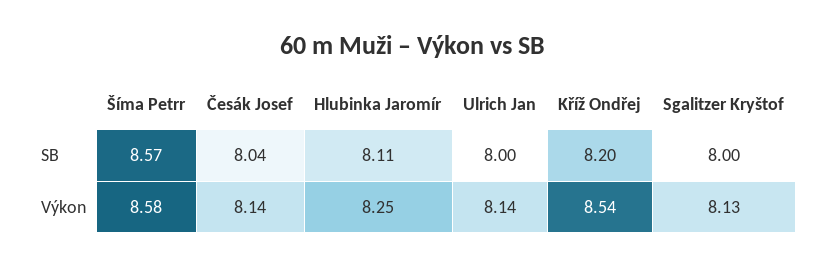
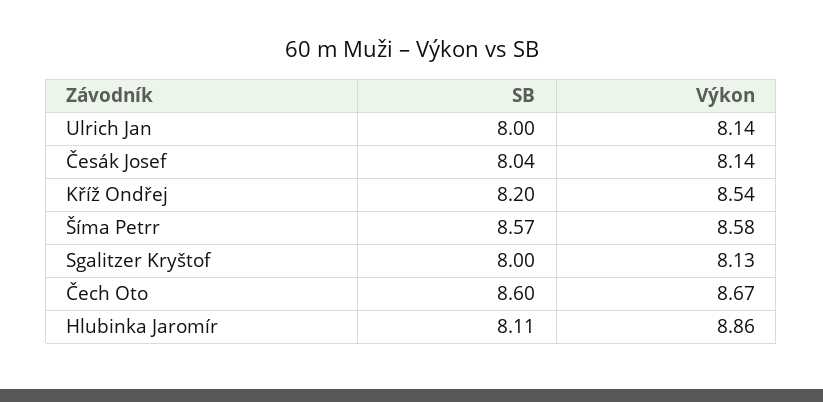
Hlubinka Jaromír, Výkon: 8.25 -> 8.86
Čech Oto, SB: none -> 8.6
Čech Oto, Výkon: none -> 8.67

